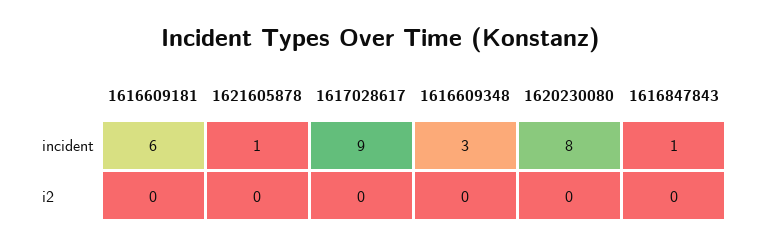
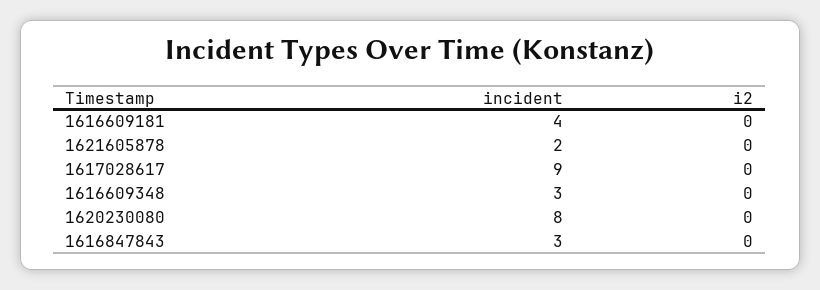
1616609181, incident: 6 -> 4
1621605878, incident: 1 -> 2
1616847843, incident: 1 -> 3

